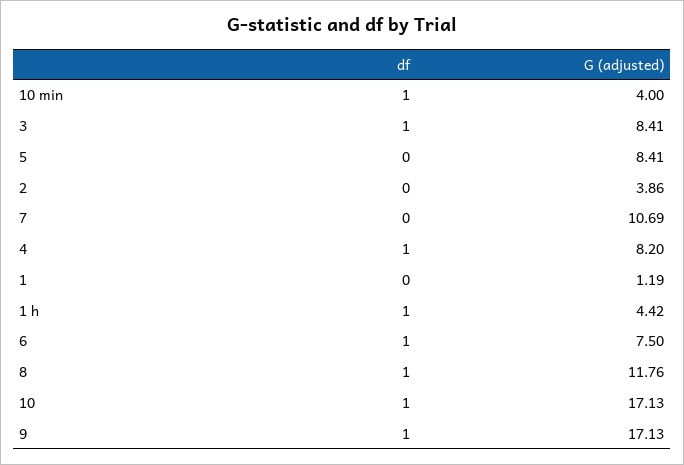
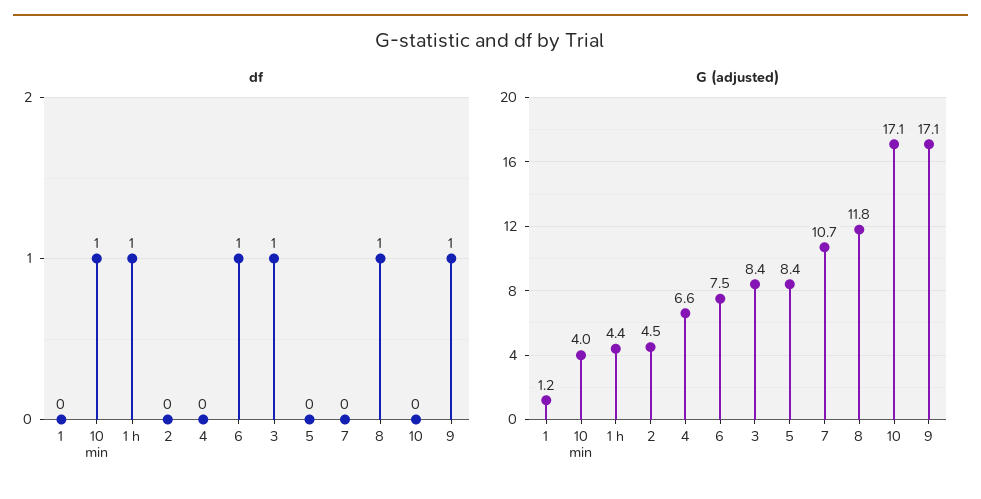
G (adjusted), 2: 3.86 -> 4.5
df, 4: 1 -> 0
G (adjusted), 4: 8.2 -> 6.6
df, 10: 1 -> 0

